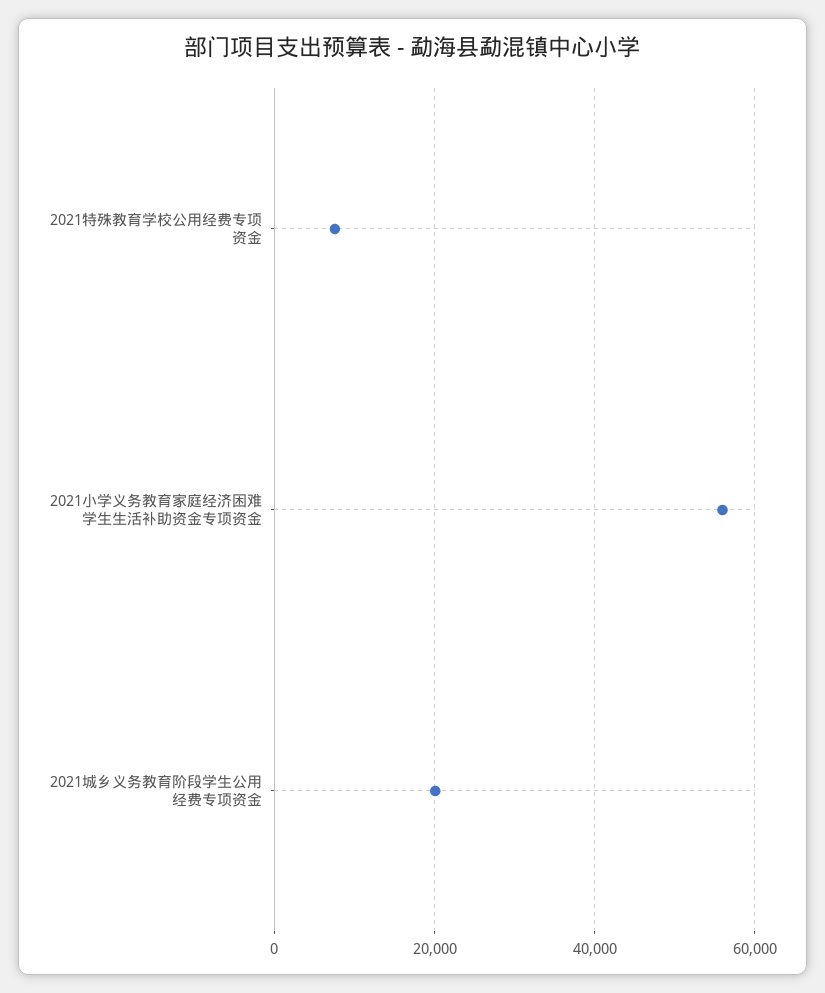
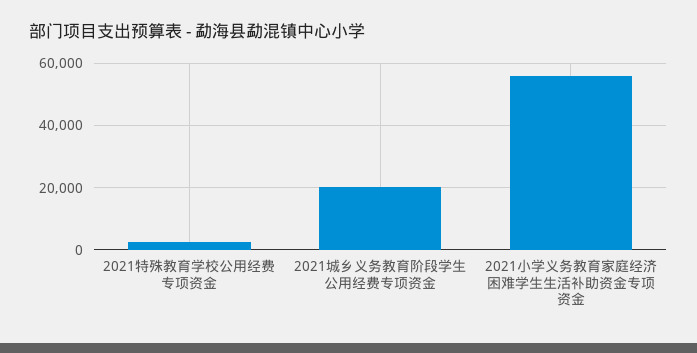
2021特殊教育学校公用经费专项资金: 8000 -> 2000

